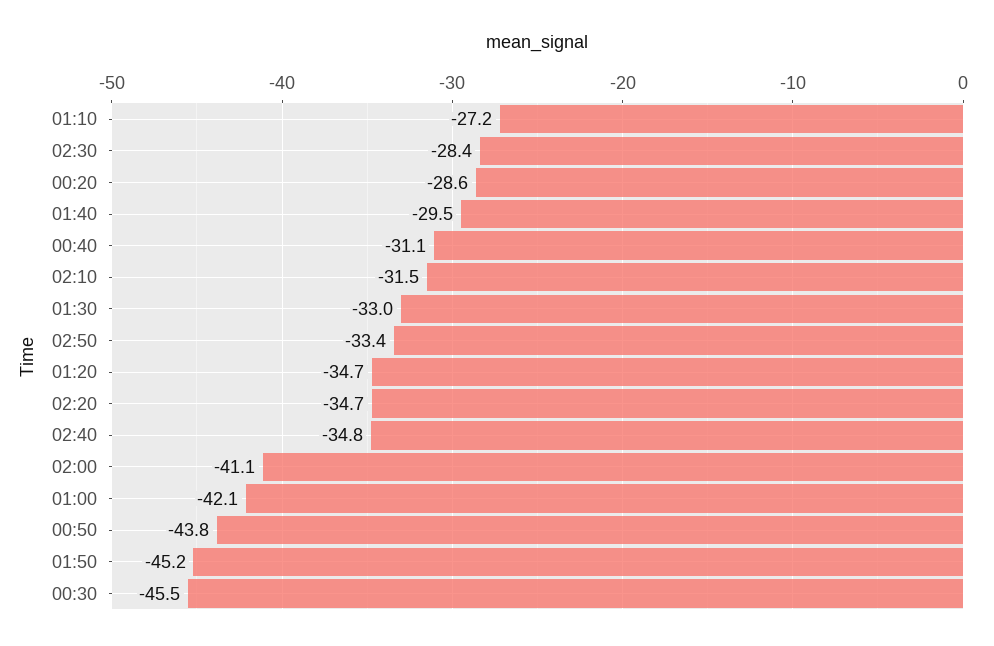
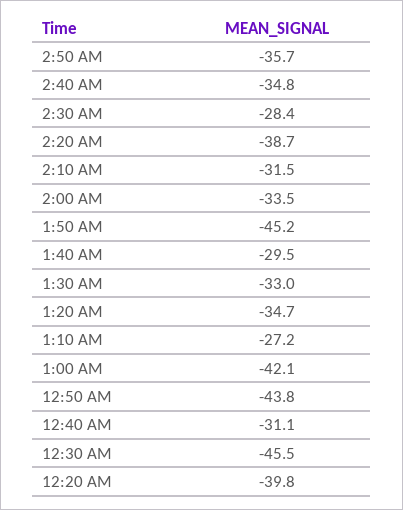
00:20: -28.6 -> -39.8
02:50: -33.4 -> -35.7
02:20: -34.7 -> -38.7
02:00: -41.1 -> -33.5

